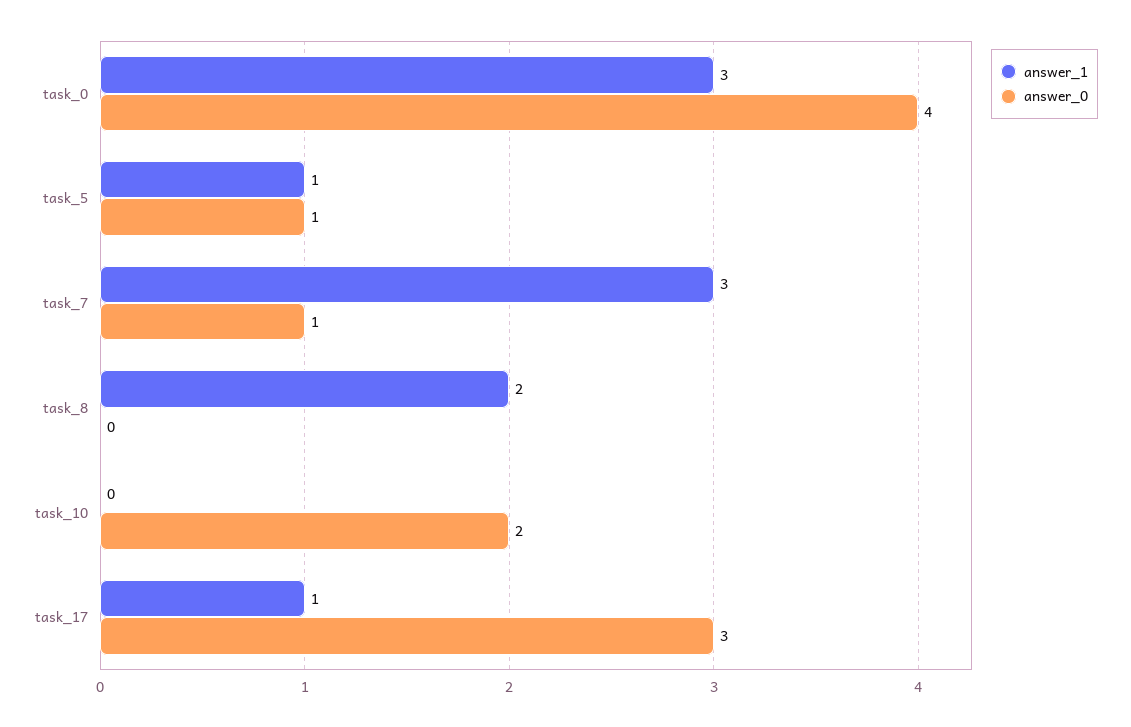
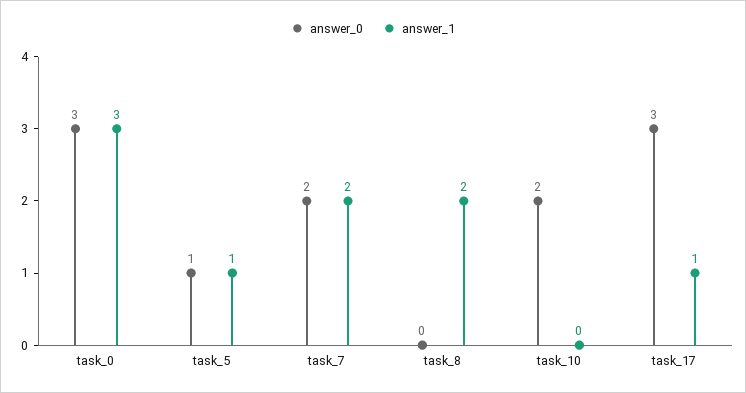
answer_0, task_0: 4 -> 3
answer_1, task_7: 3 -> 2
answer_0, task_7: 1 -> 2

